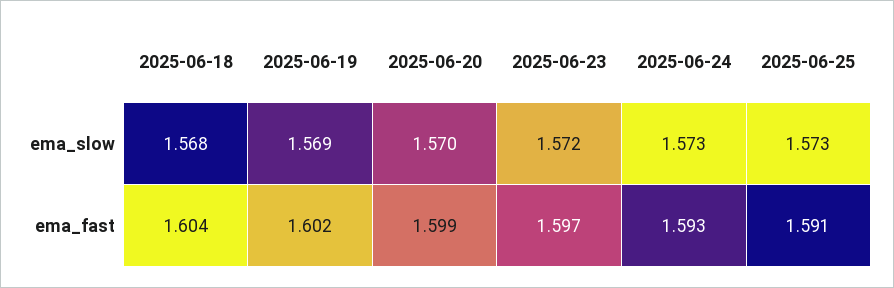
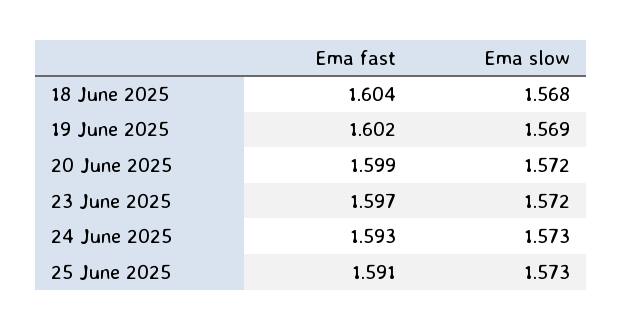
2025-06-20, ema_slow: 1.57 -> 1.572

